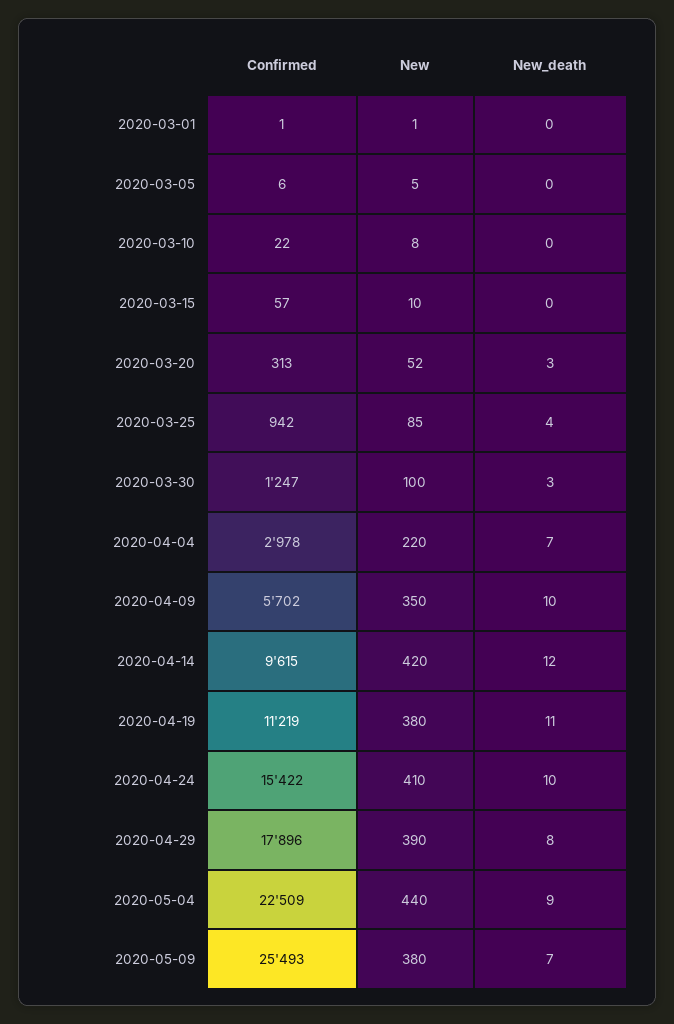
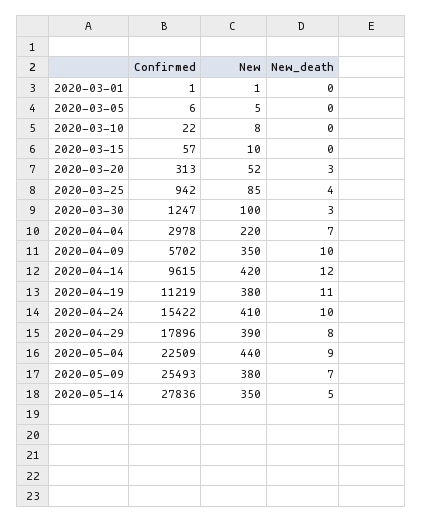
Confirmed, 2020-05-14: none -> 27836
New, 2020-05-14: none -> 350
New_death, 2020-05-14: none -> 5

